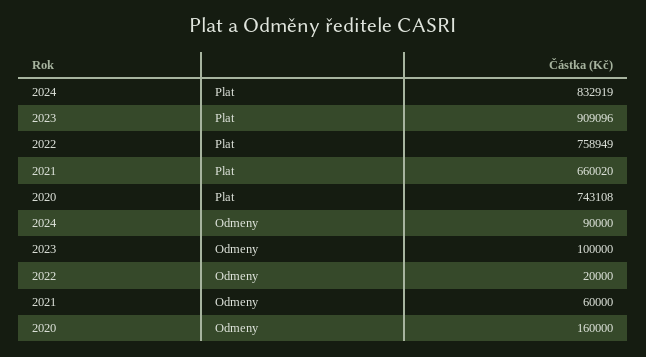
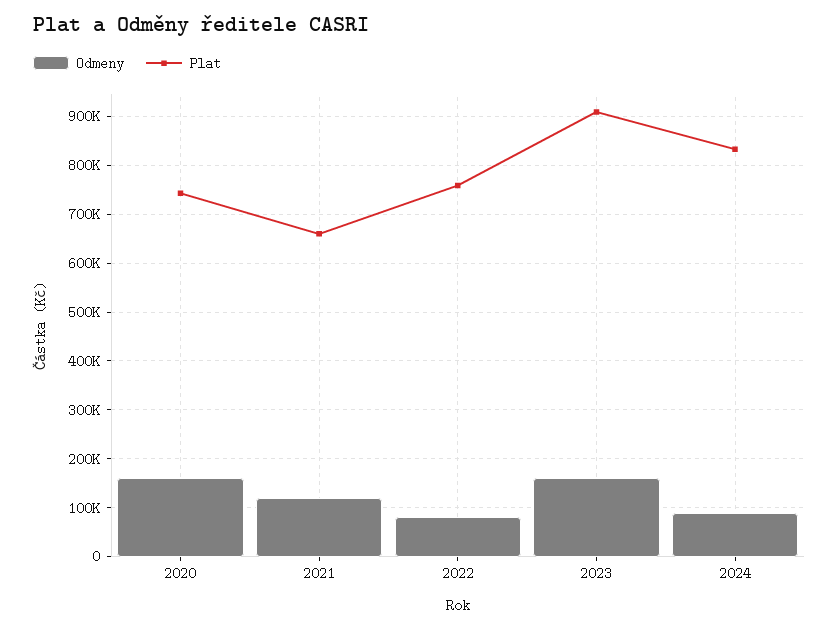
Odmeny, 2023: 100000 -> 160000
Odmeny, 2022: 20000 -> 80000
Odmeny, 2021: 60000 -> 120000

